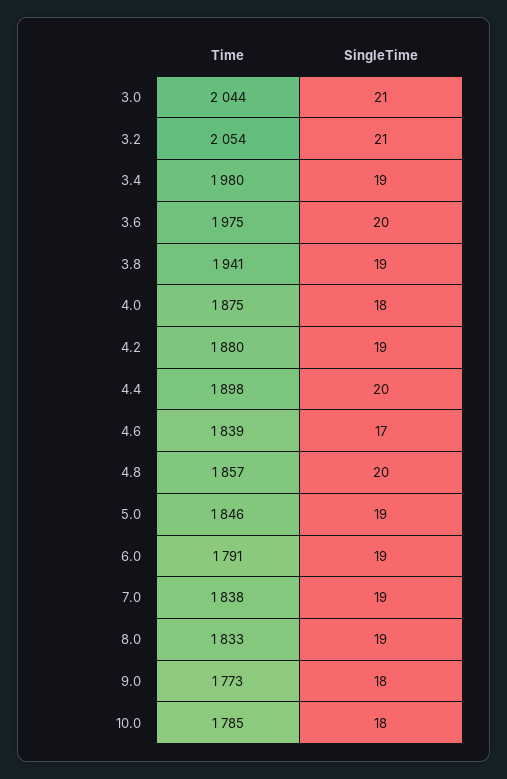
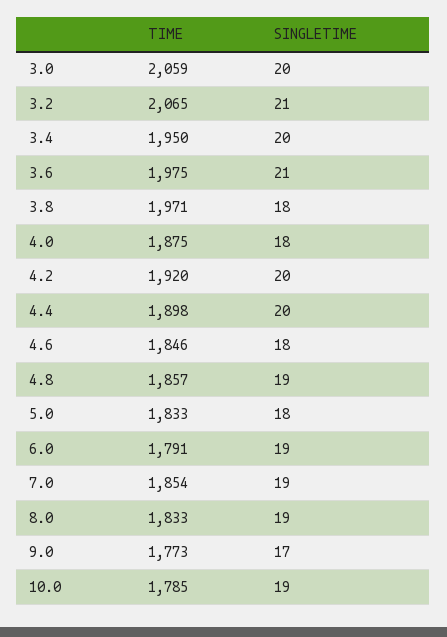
Time, 3.0: 2044 -> 2059
SingleTime, 3.0: 21 -> 20
Time, 3.2: 2054 -> 2065
Time, 3.4: 1980 -> 1950
SingleTime, 3.4: 19 -> 20
SingleTime, 3.6: 20 -> 21
Time, 3.8: 1941 -> 1971
SingleTime, 3.8: 19 -> 18
Time, 4.2: 1880 -> 1920
SingleTime, 4.2: 19 -> 20
Time, 4.6: 1839 -> 1846
SingleTime, 4.6: 17 -> 18
SingleTime, 4.8: 20 -> 19
Time, 5.0: 1846 -> 1833
SingleTime, 5.0: 19 -> 18
Time, 7.0: 1838 -> 1854
SingleTime, 9.0: 18 -> 17
SingleTime, 10.0: 18 -> 19

